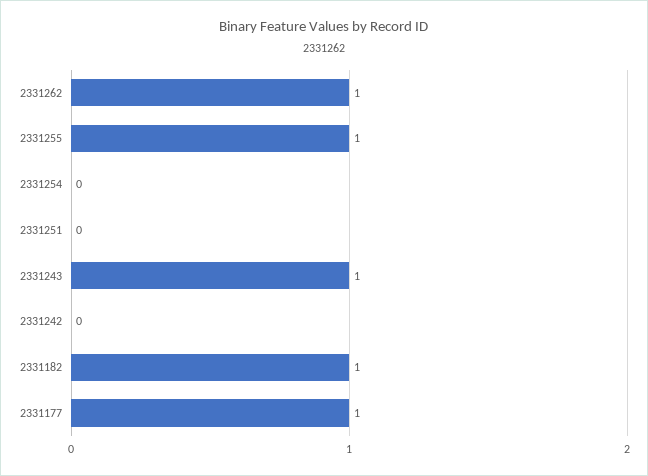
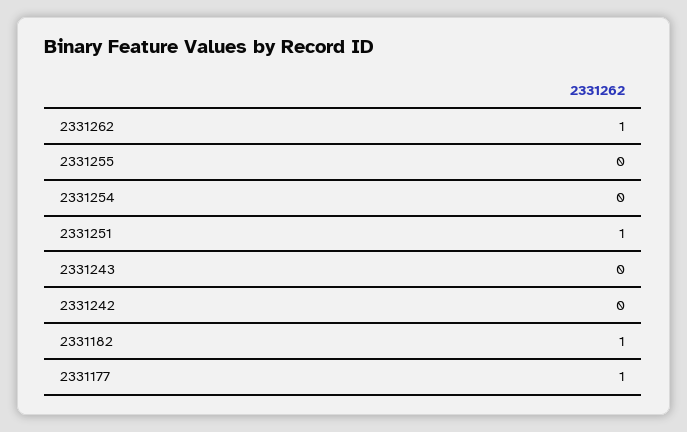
2331255: 1 -> 0
2331251: 0 -> 1
2331243: 1 -> 0

